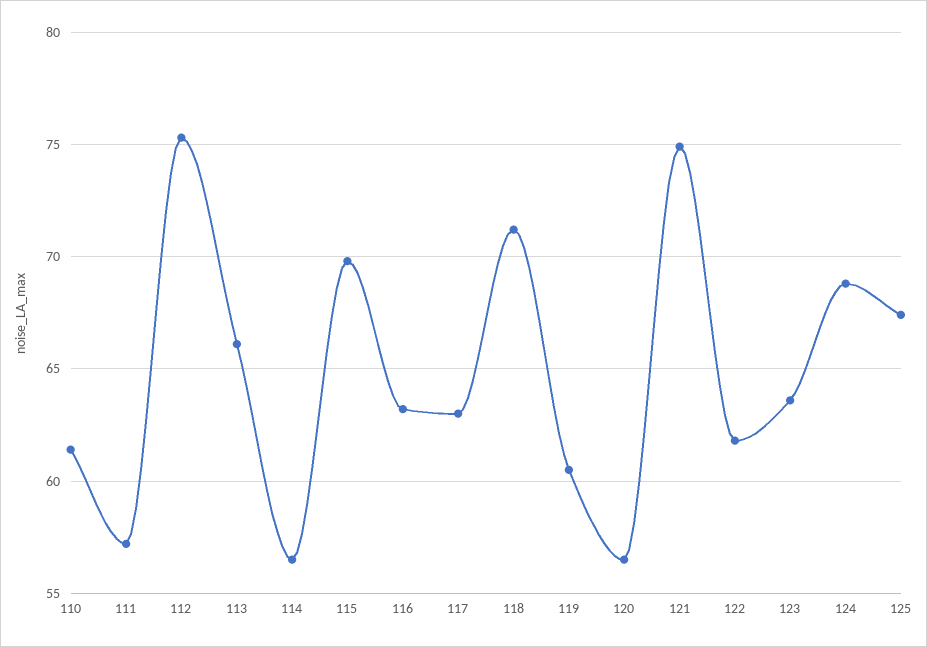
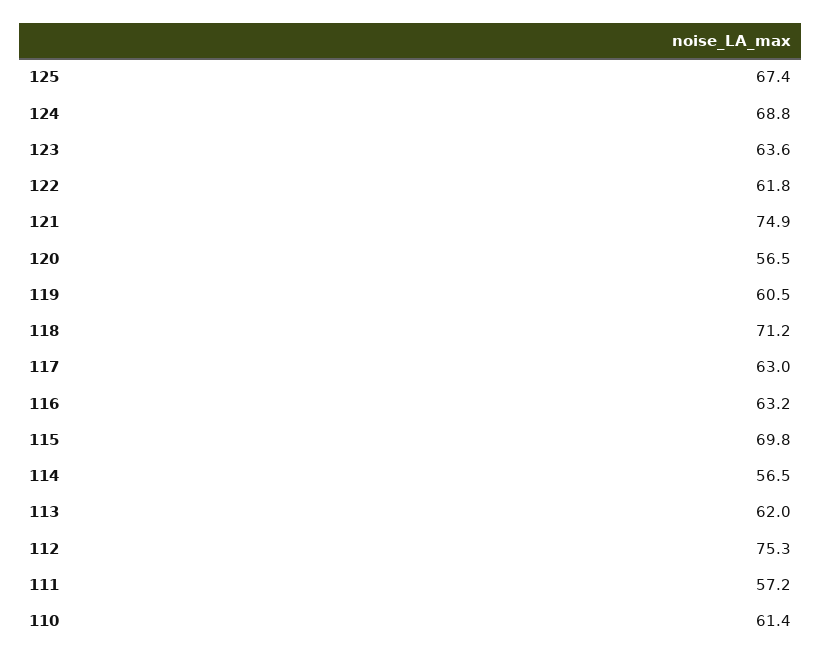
113: 66 -> 62

